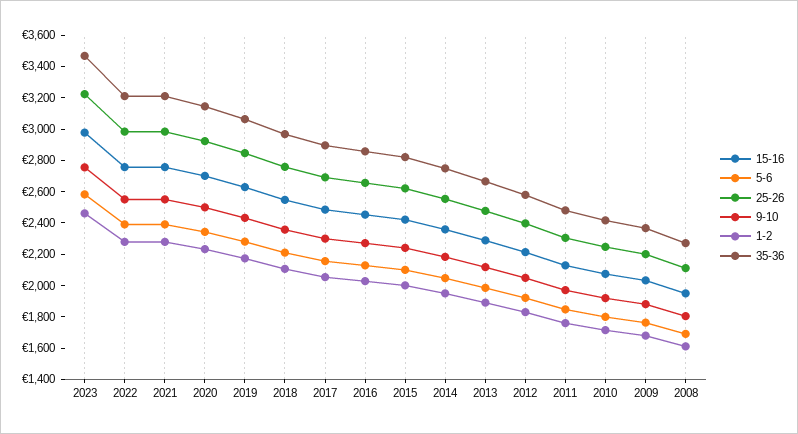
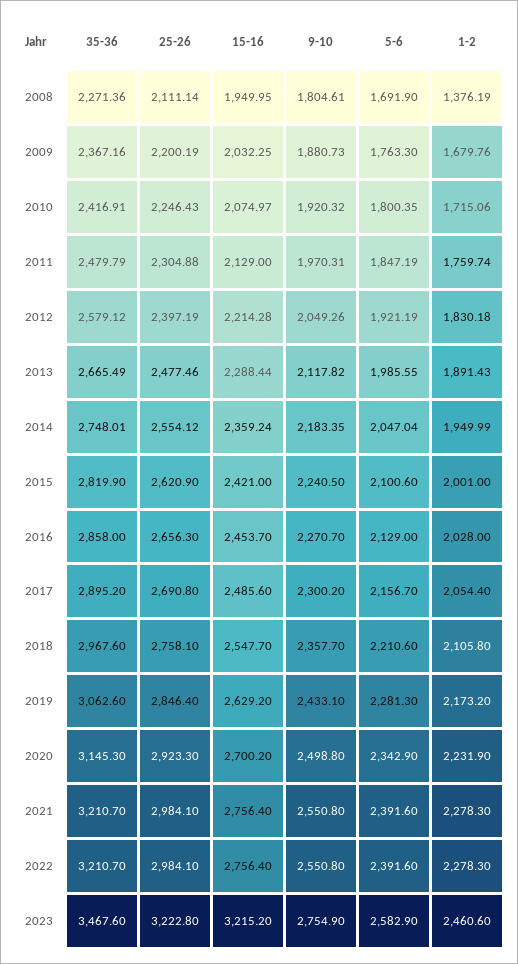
15-16, 2023: 3000 -> 3215.2
1-2, 2008: 1600 -> 1376.19

